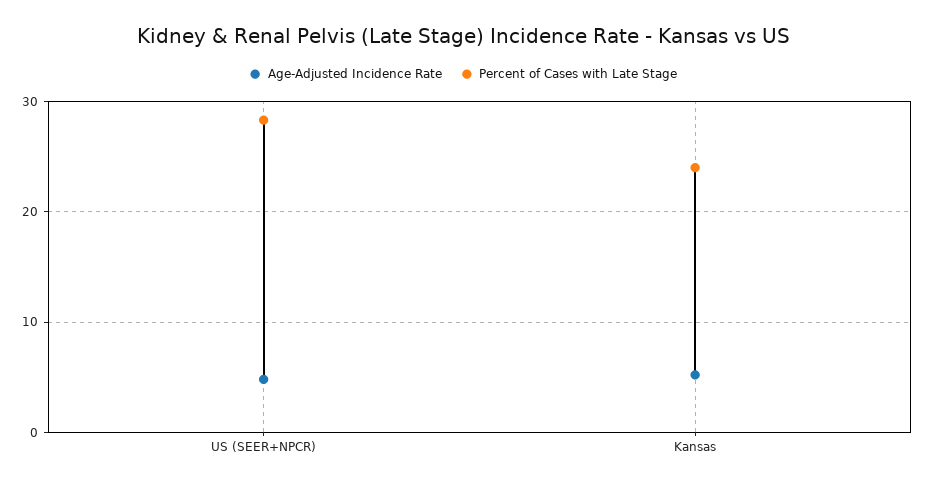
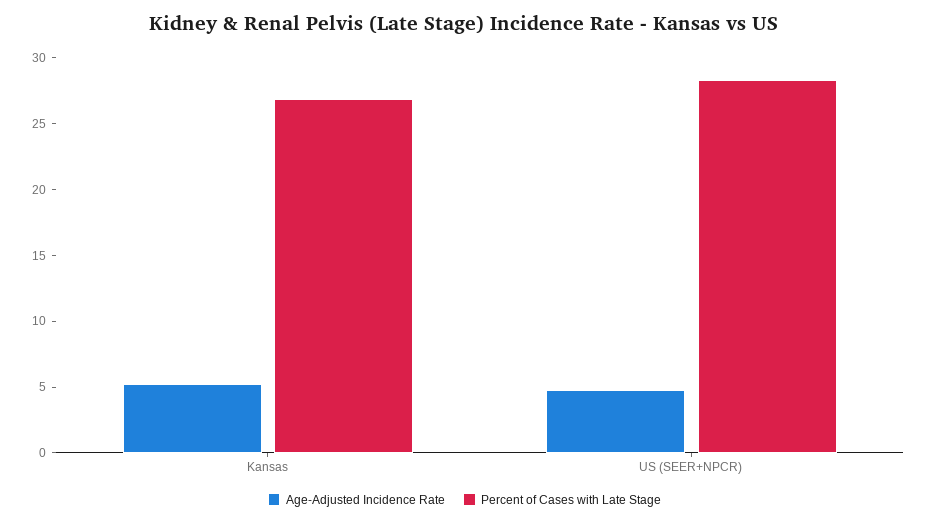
Percent of Cases with Late Stage, Kansas: 24 -> 27

